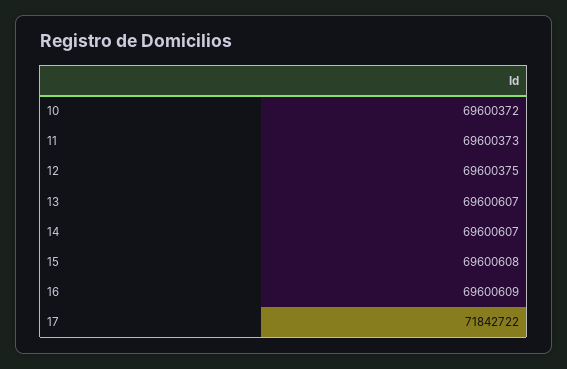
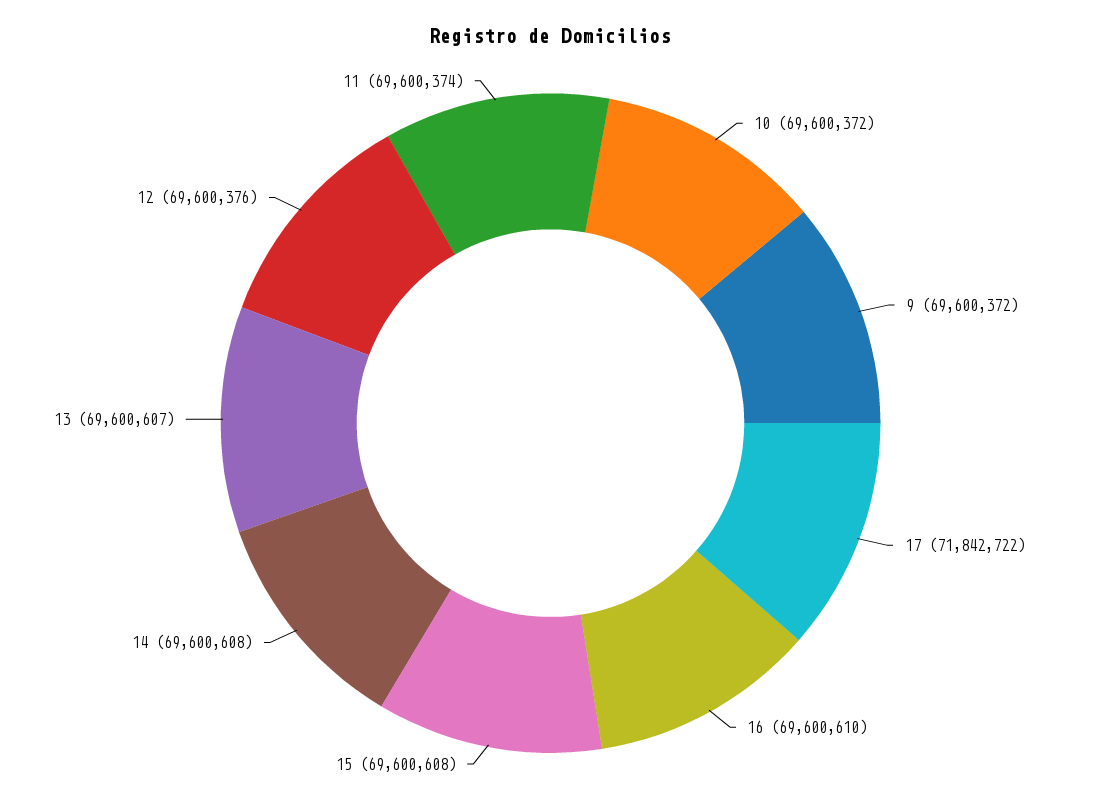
11: 69600373 -> 69600374
12: 69600375 -> 69600376
14: 69600607 -> 69600608
16: 69600609 -> 69600610
9: none -> 69600372

